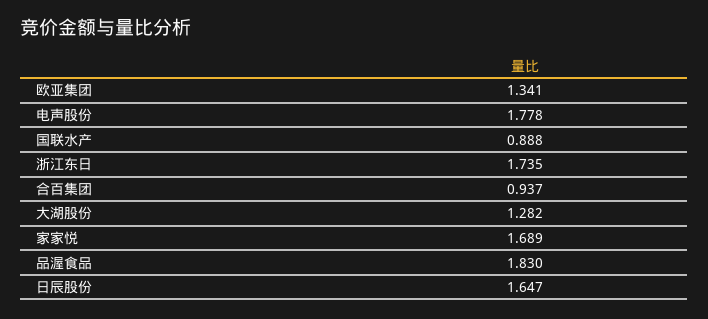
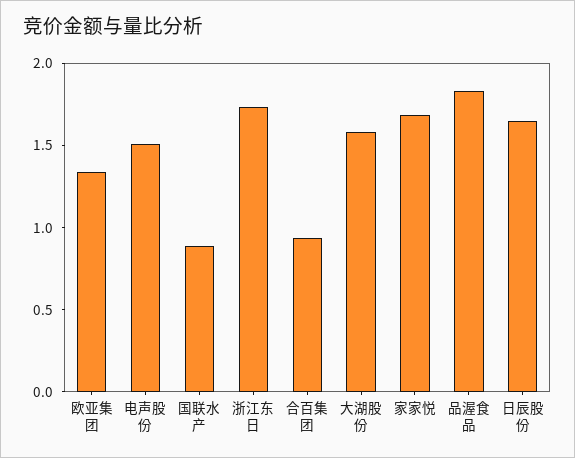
电声股份: 1.778 -> 1.5
大湖股份: 1.282 -> 1.6

